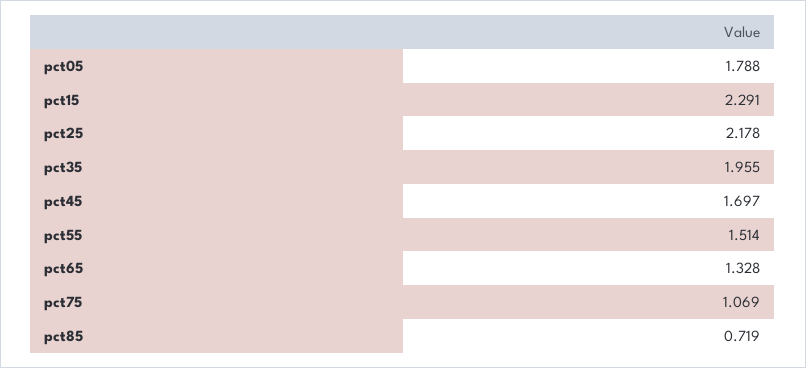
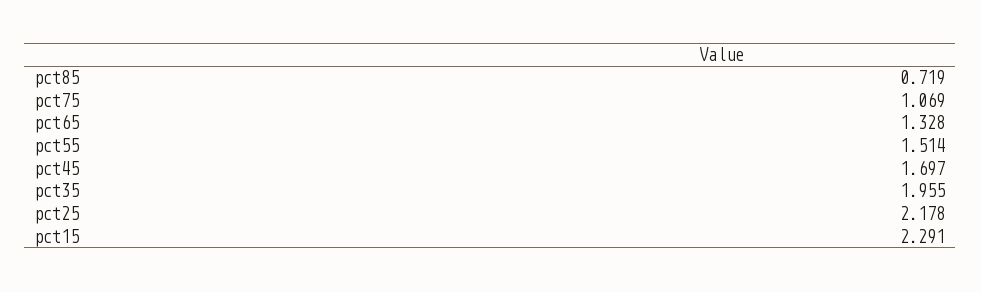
pct05: 1.788 -> none

